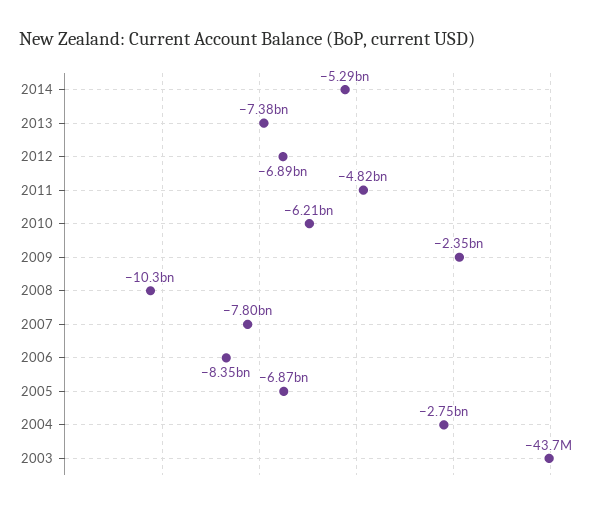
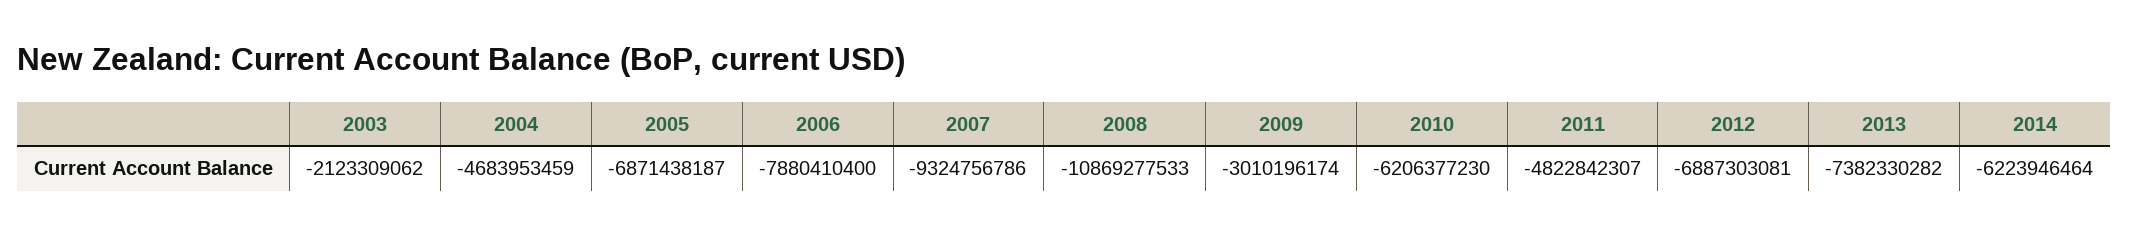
2014: -5290000000 -> -6223946464
2009: -2350000000 -> -3010196174
2008: -10300000000 -> -10869277533
2007: -7800000000 -> -9324756786
2006: -8350000000 -> -7880410400
2004: -2750000000 -> -4683953459
2003: -43700000 -> -2123309062

